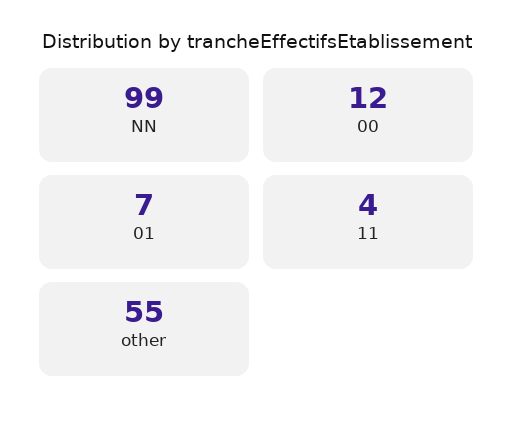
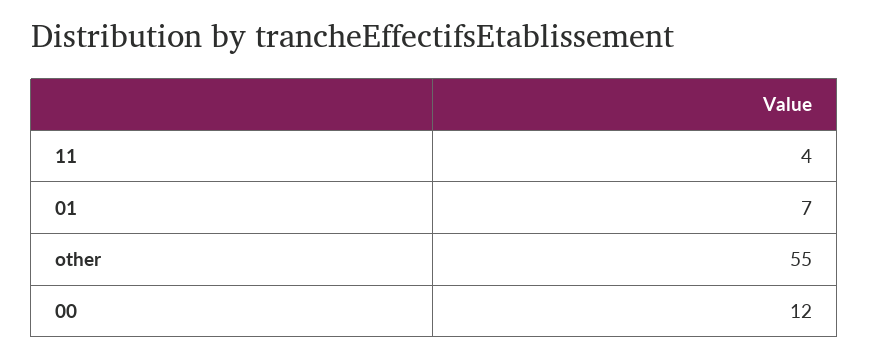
NN: 99 -> none

